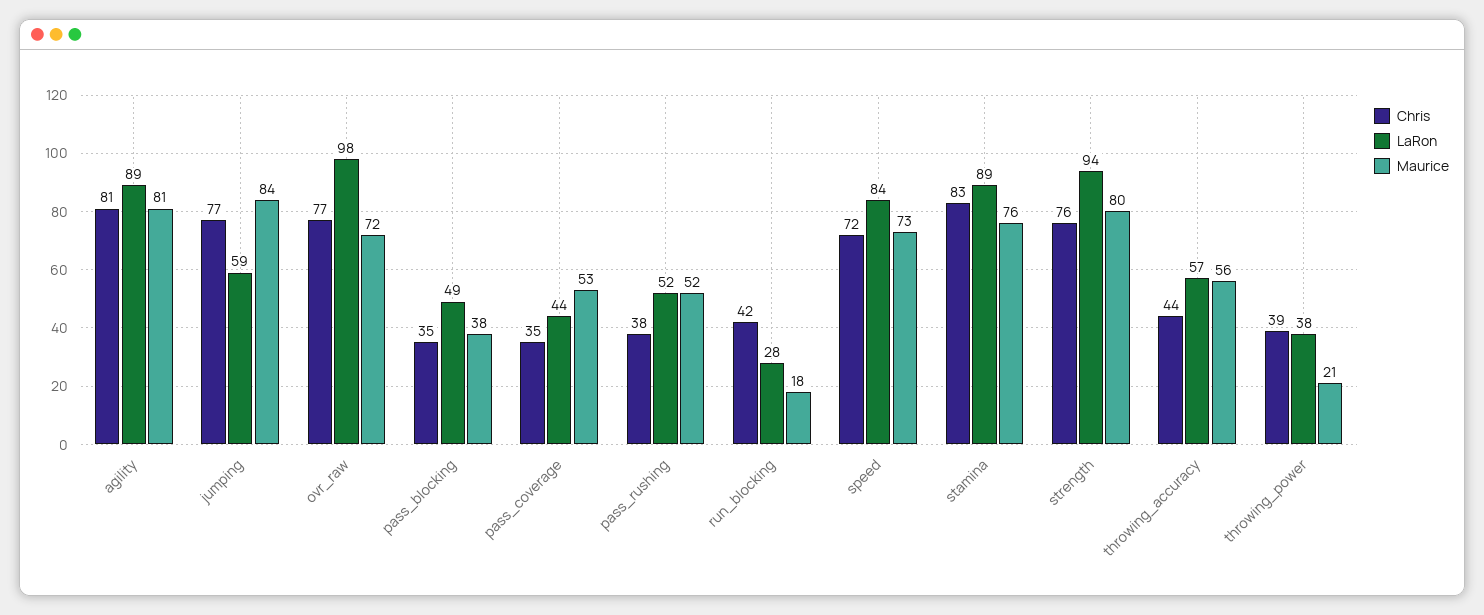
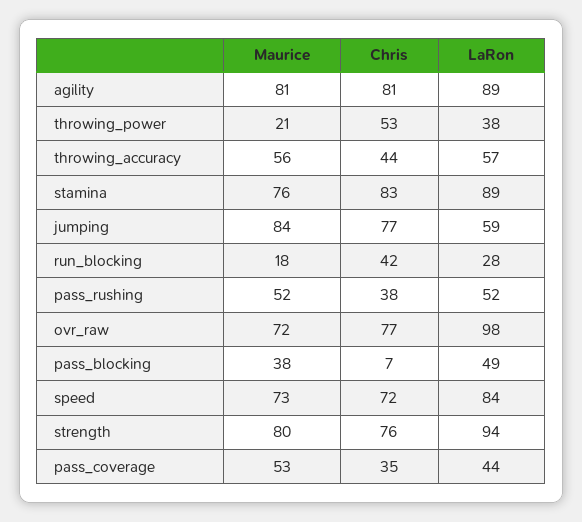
Chris, pass_blocking: 35 -> 7
Chris, throwing_power: 39 -> 53

